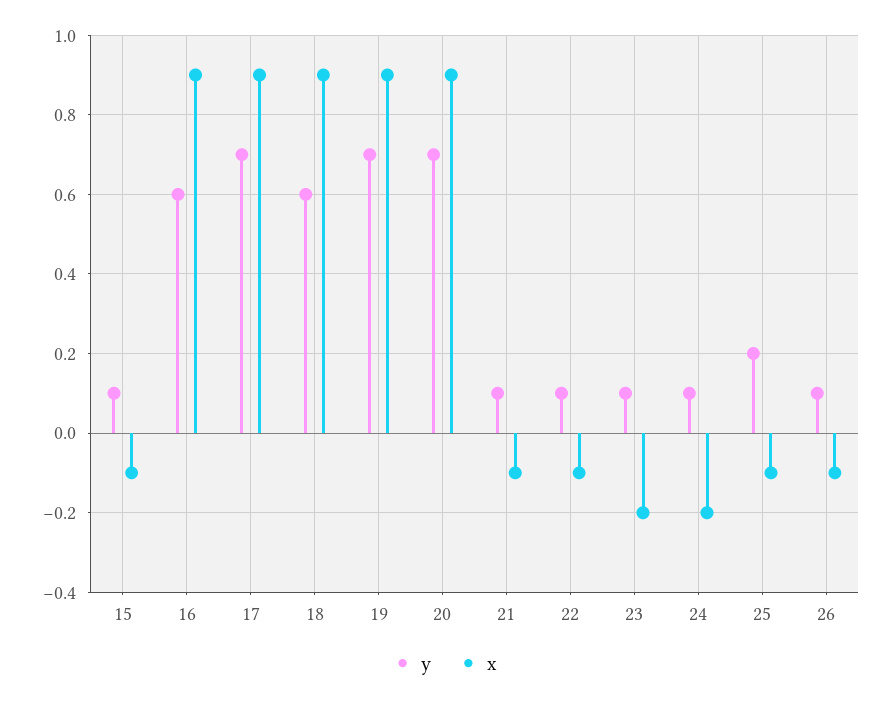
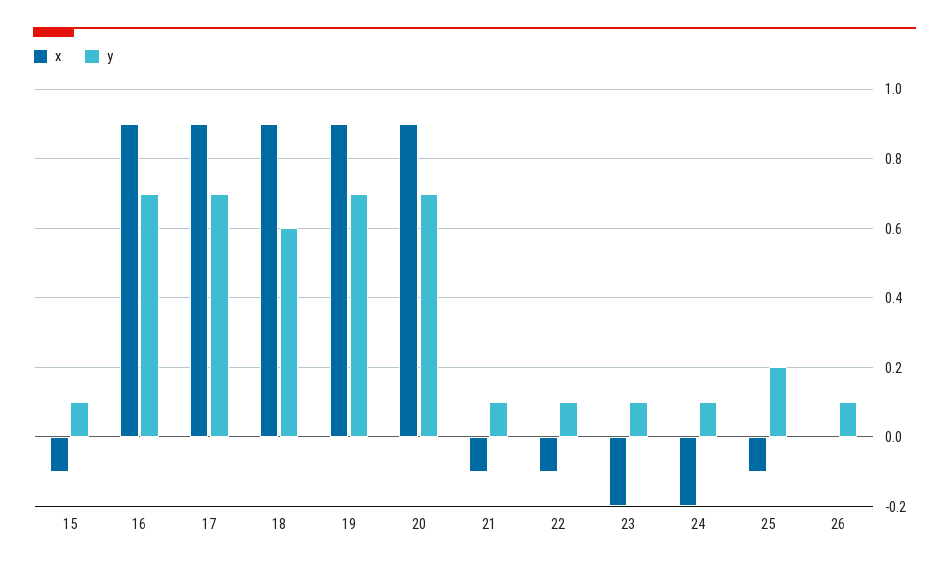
y, 16: 0.6 -> 0.7
x, 26: -0.1 -> 0

